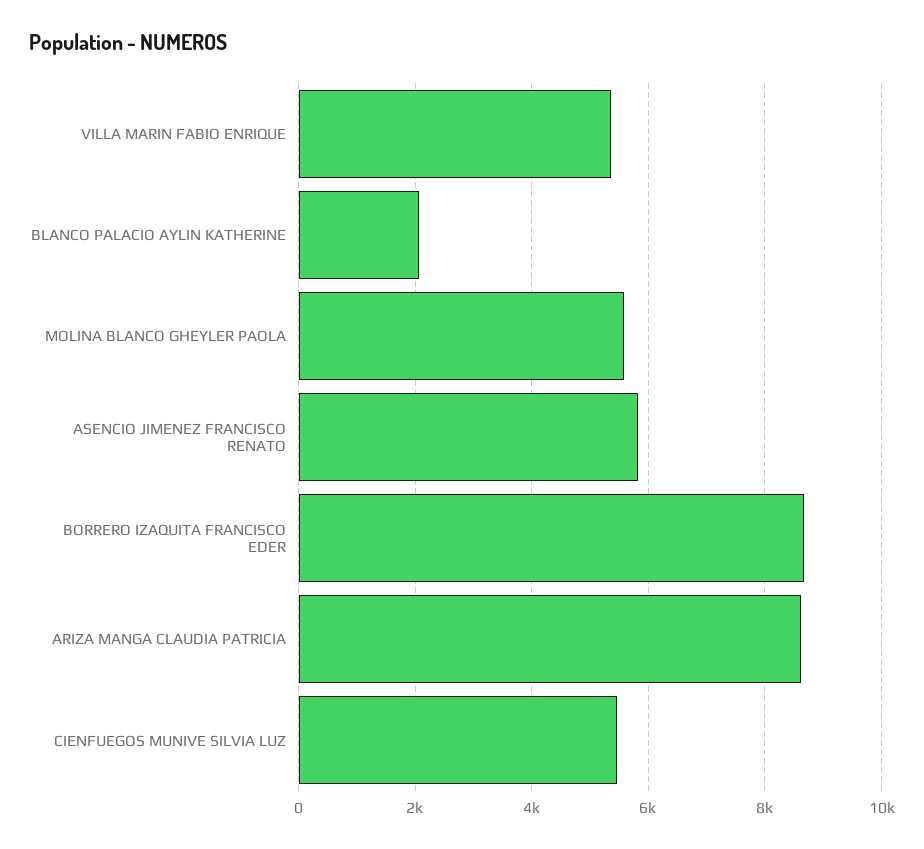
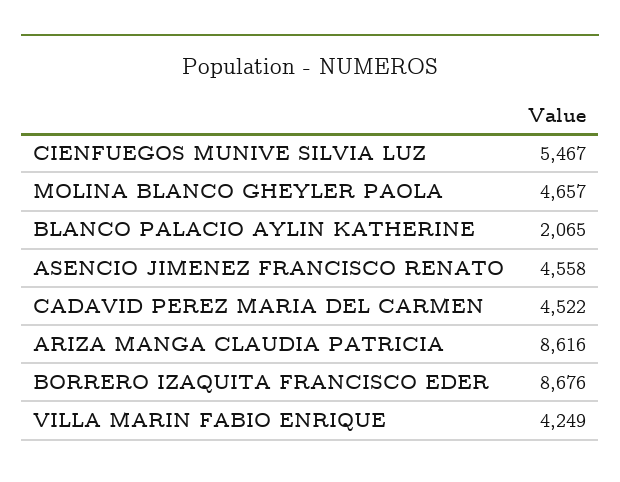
VILLA MARIN FABIO ENRIQUE: 5400 -> 4249
MOLINA BLANCO GHEYLER PAOLA: 5600 -> 4657
ASENCIO JIMENEZ FRANCISCO RENATO: 5800 -> 4558
CADAVID PEREZ MARIA DEL CARMEN: none -> 4522

